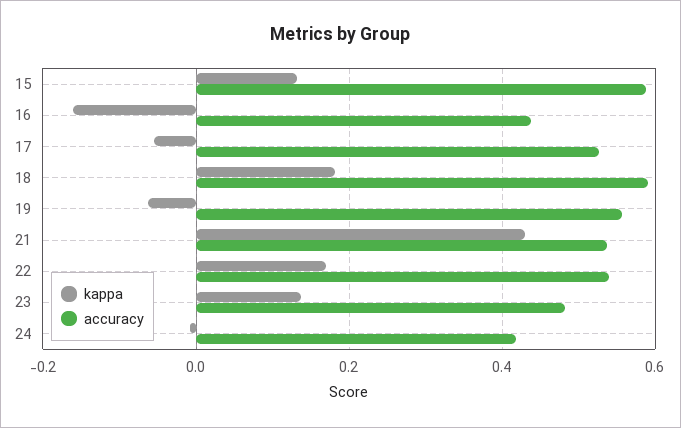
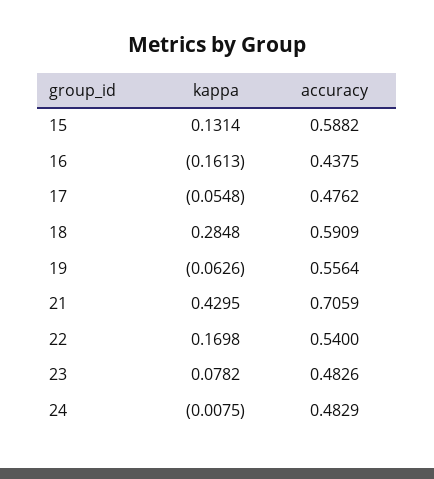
accuracy, 17: 0.52 -> 0.4762
kappa, 18: 0.18 -> 0.2848
accuracy, 21: 0.54 -> 0.7059
kappa, 23: 0.14 -> 0.0782
accuracy, 24: 0.42 -> 0.4829

